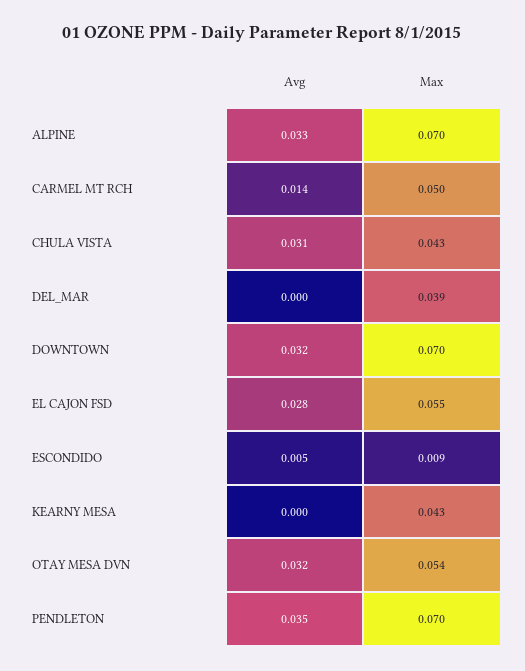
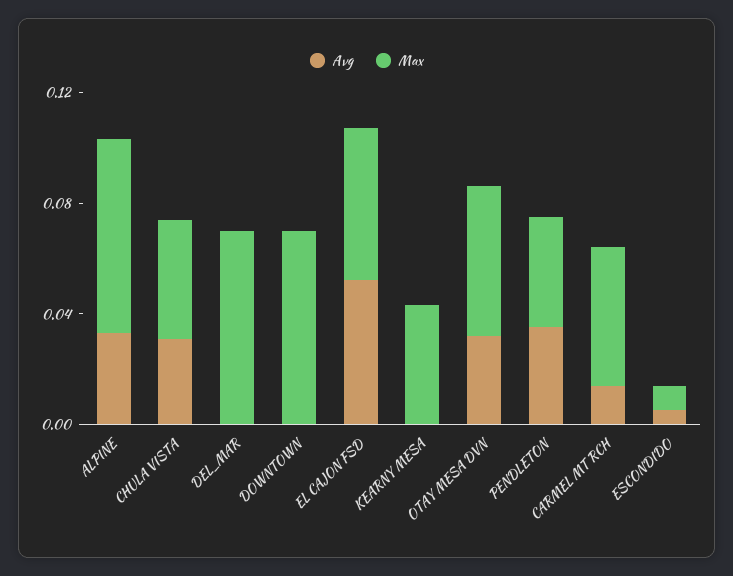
Max, DEL_MAR: 0.039 -> 0.07
Avg, DOWNTOWN: 0.032 -> 0
Avg, EL CAJON FSD: 0.028 -> 0.05
Max, PENDLETON: 0.07 -> 0.04

